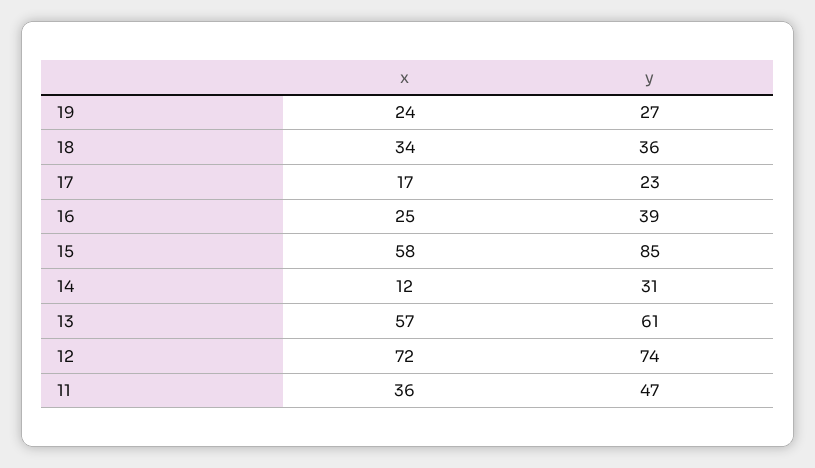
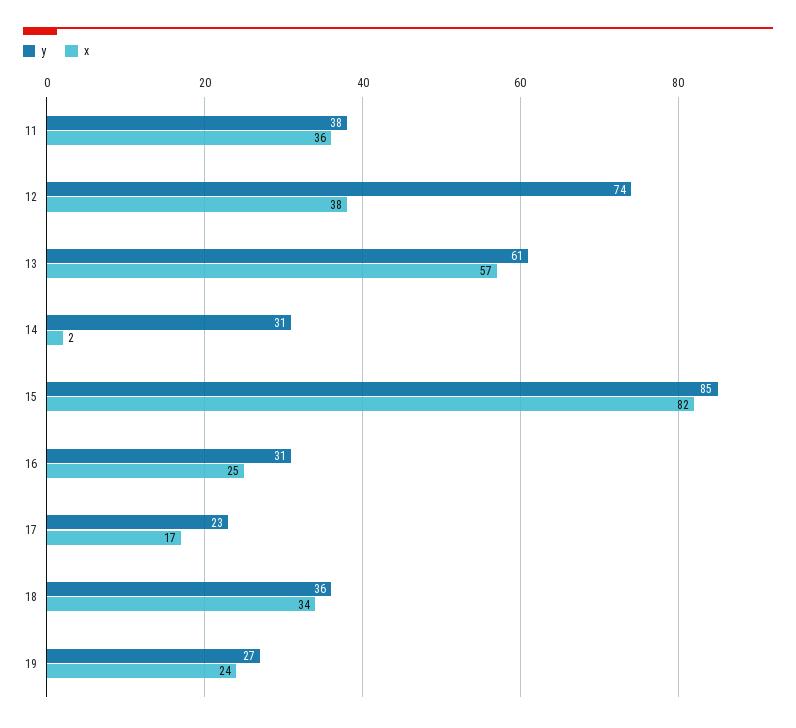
y, 16: 39 -> 31
x, 15: 58 -> 82
x, 14: 12 -> 2
x, 12: 72 -> 38
y, 11: 47 -> 38

